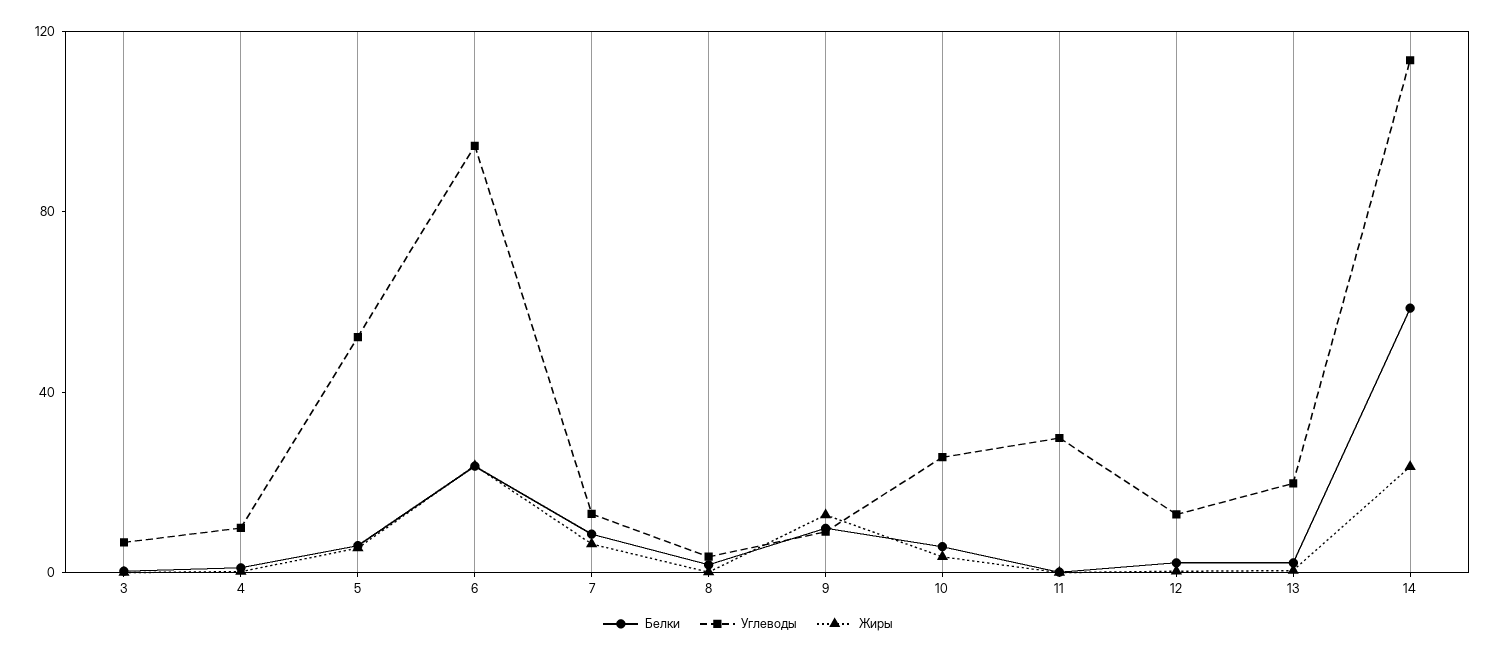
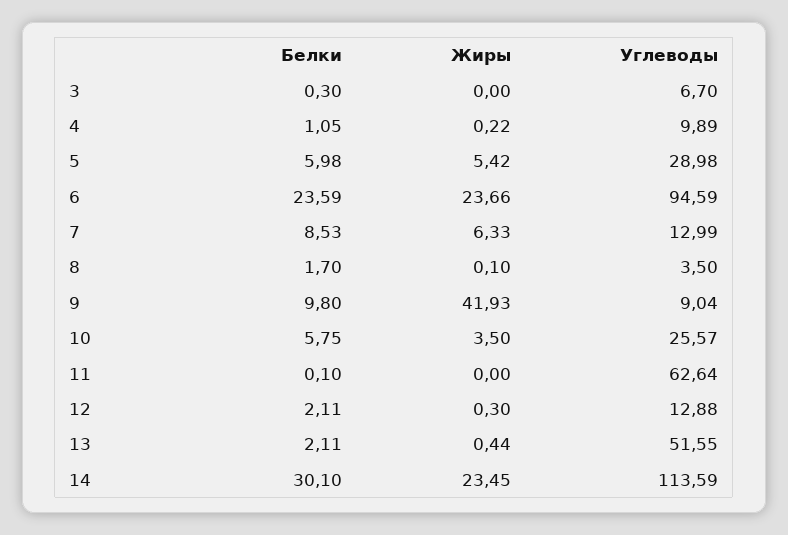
Углеводы, 5: 50 -> 28.98
Жиры, 9: 10 -> 41.93
Углеводы, 11: 30 -> 62.64
Углеводы, 13: 20 -> 51.55
Белки, 14: 60 -> 30.1

